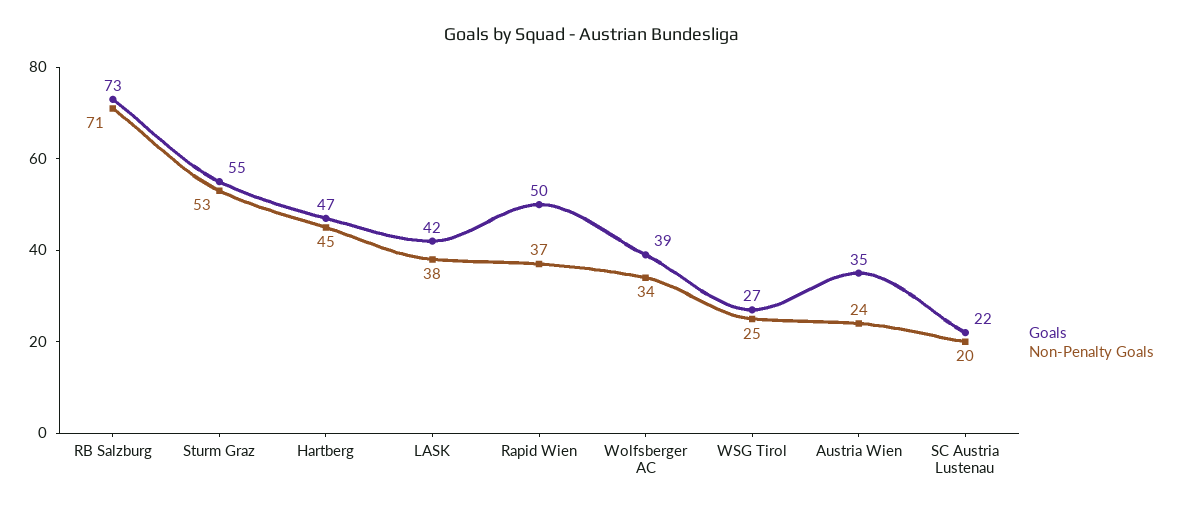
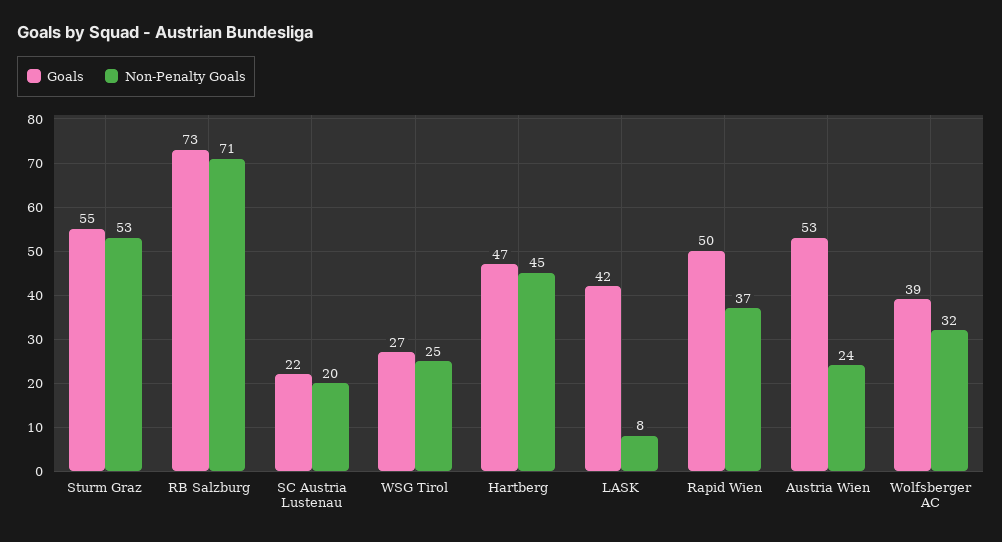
Non-Penalty Goals, LASK: 38 -> 8
Non-Penalty Goals, Wolfsberger AC: 34 -> 32
Goals, Austria Wien: 35 -> 53

